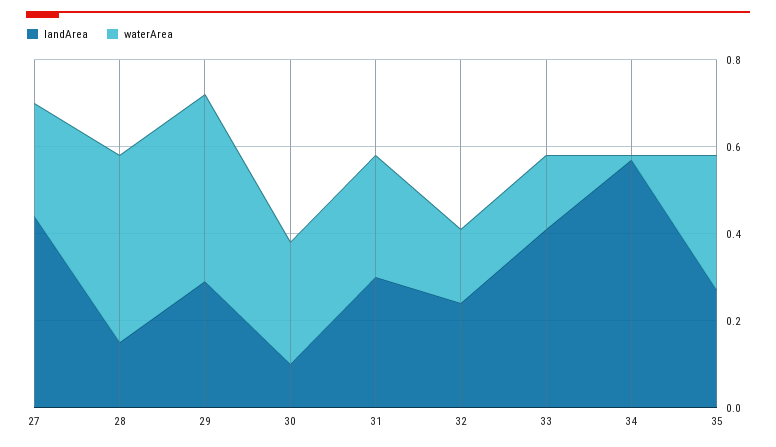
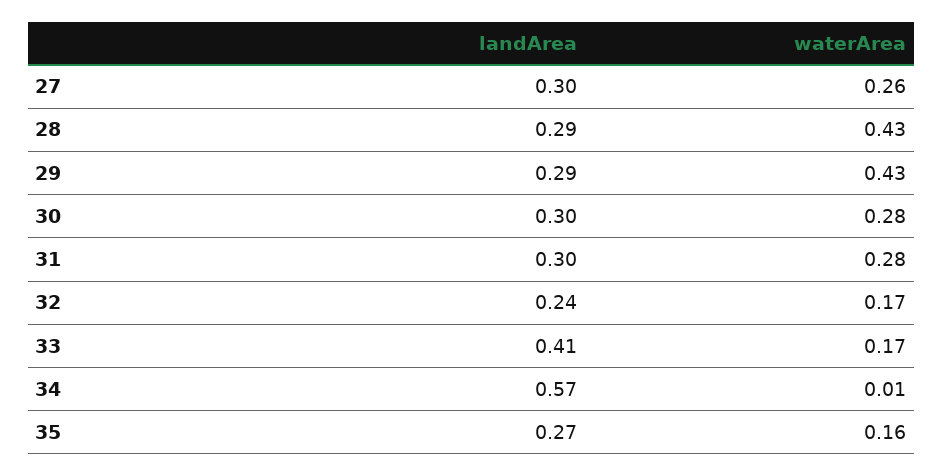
landArea, 27: 0.45 -> 0.3
landArea, 28: 0.15 -> 0.29
landArea, 30: 0.1 -> 0.3
waterArea, 35: 0.3 -> 0.16

